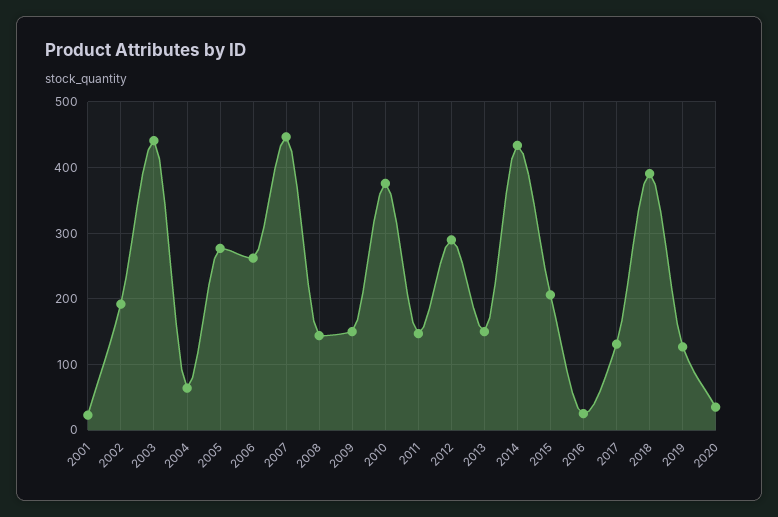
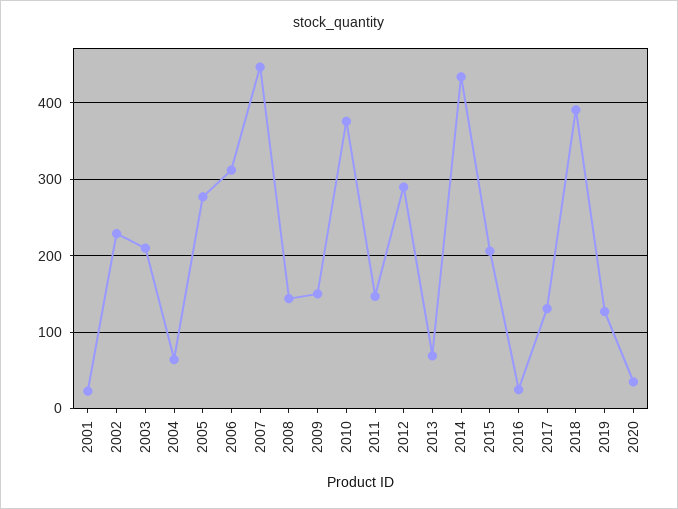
2002: 190 -> 230
2003: 440 -> 210
2006: 260 -> 310
2013: 150 -> 70

